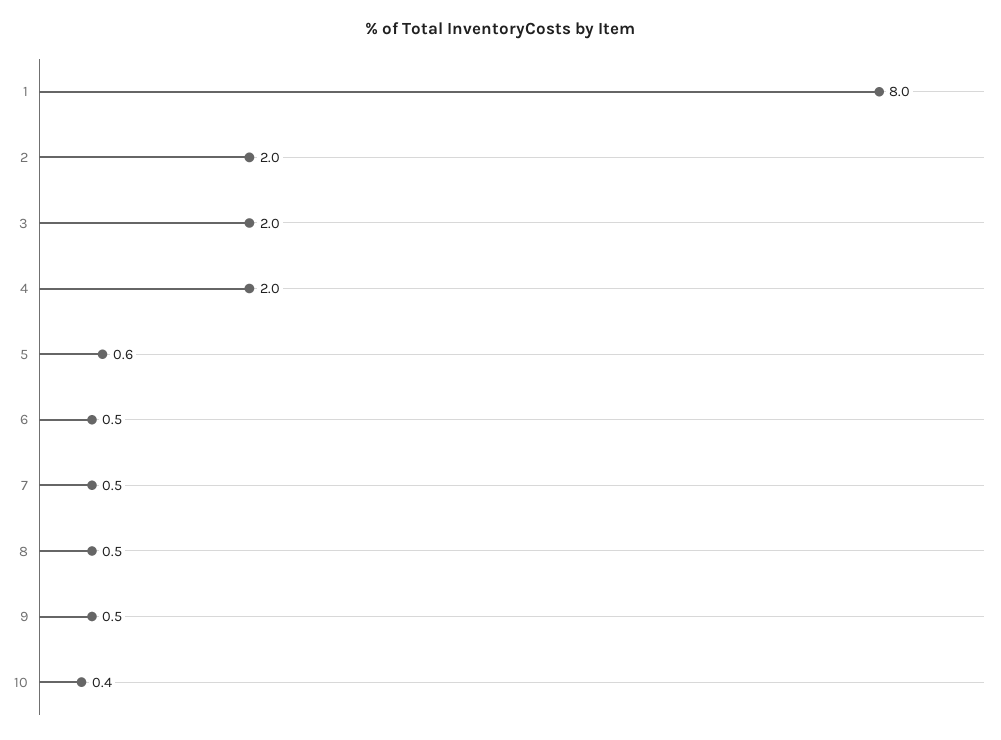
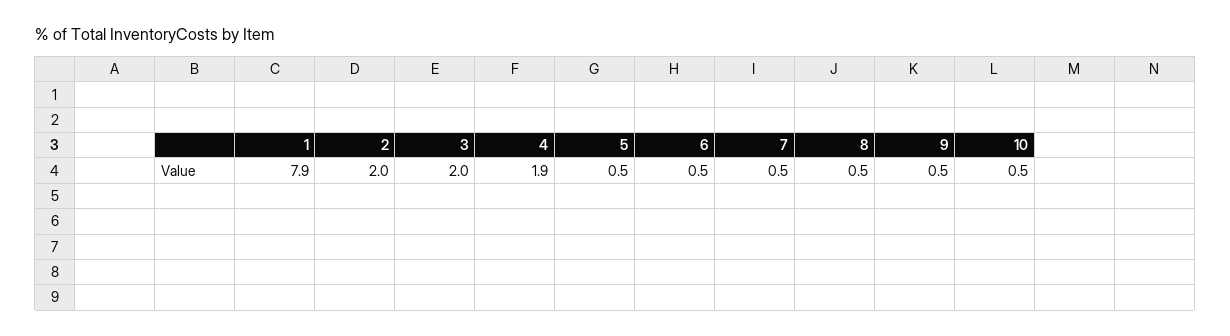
1: 8 -> 7.9
4: 2 -> 1.9
5: 0.6 -> 0.5
10: 0.4 -> 0.5

